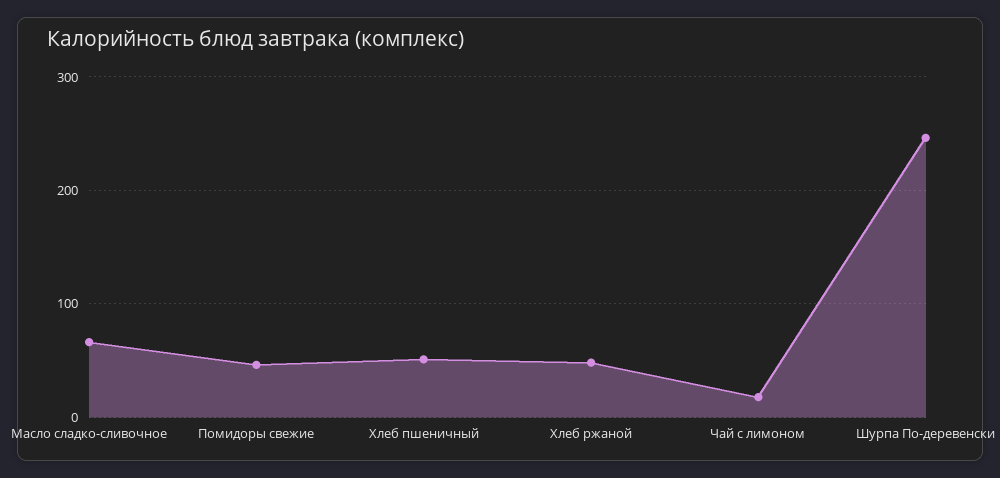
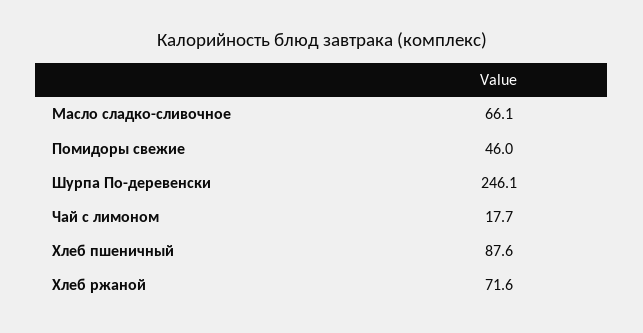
Хлеб пшеничный: 50 -> 87.6
Хлеб ржаной: 50 -> 71.6

